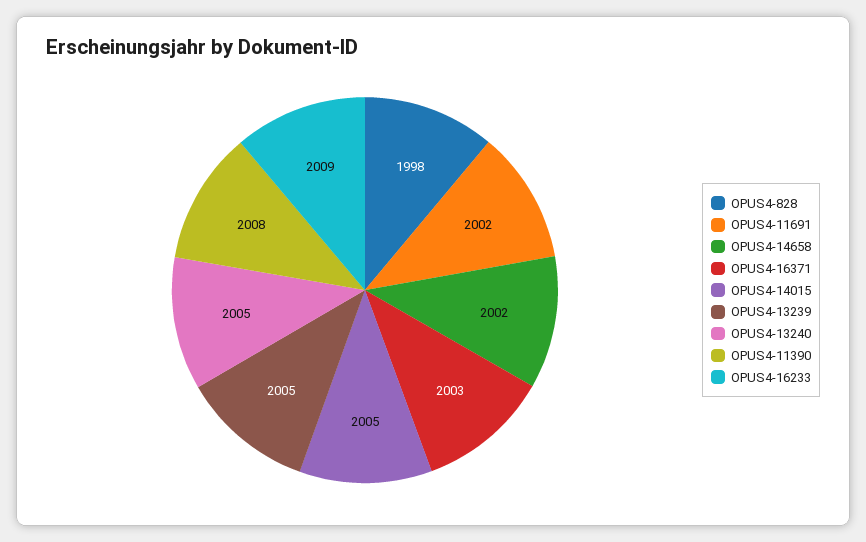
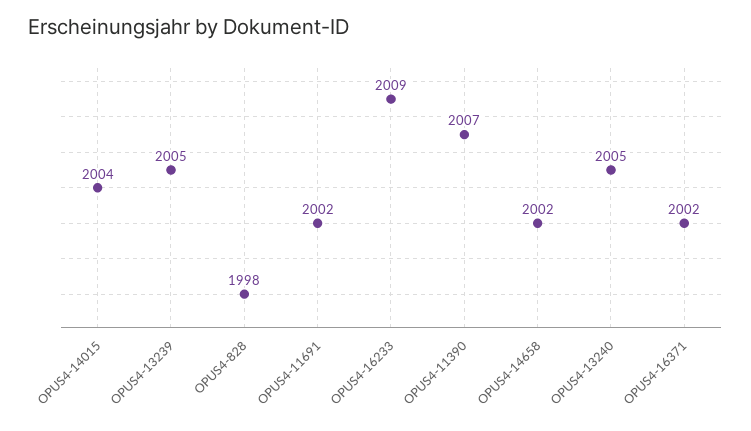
OPUS4-16371: 2003 -> 2002
OPUS4-14015: 2005 -> 2004
OPUS4-11390: 2008 -> 2007

